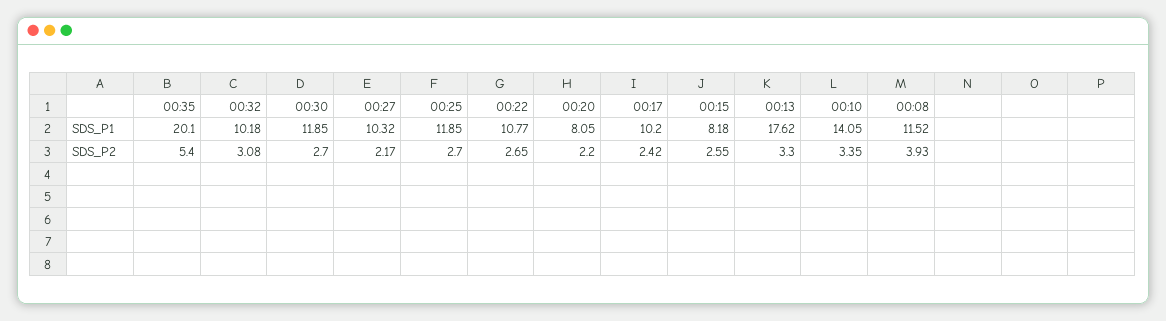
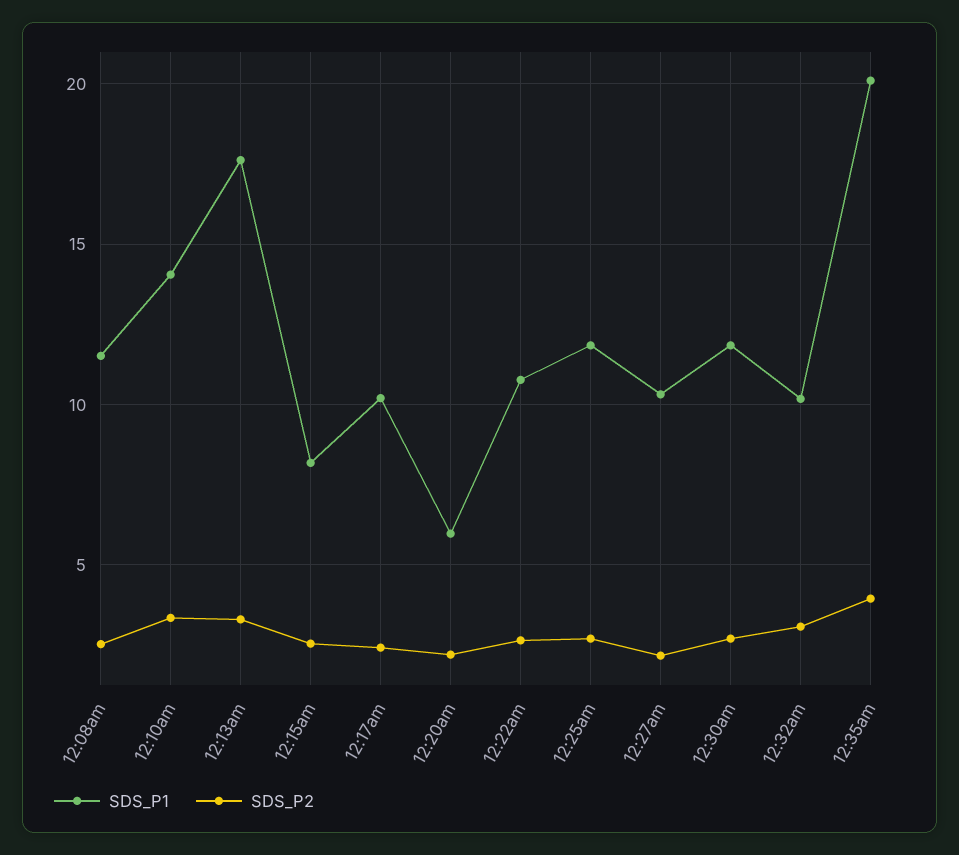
SDS_P1, 00:20: 8.05 -> 6
SDS_P2, 00:35: 5.4 -> 4
SDS_P2, 00:08: 3.93 -> 2.5

